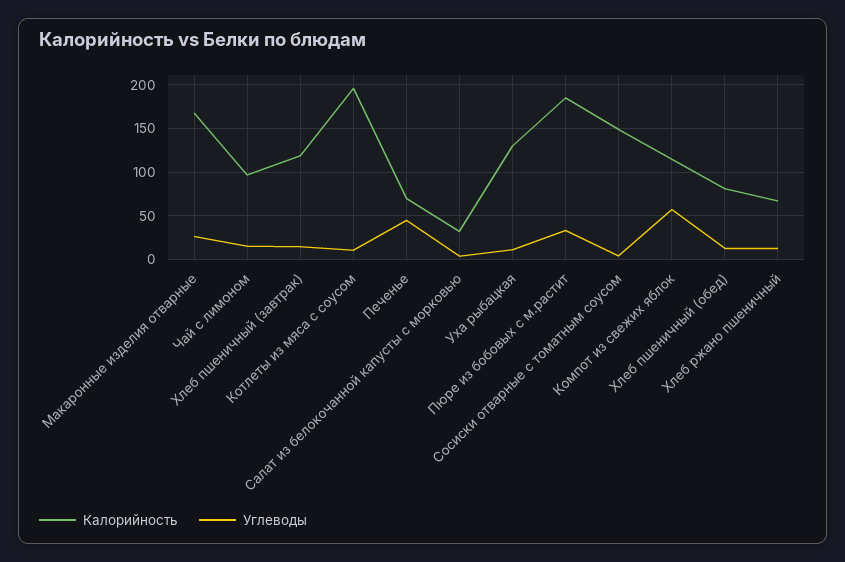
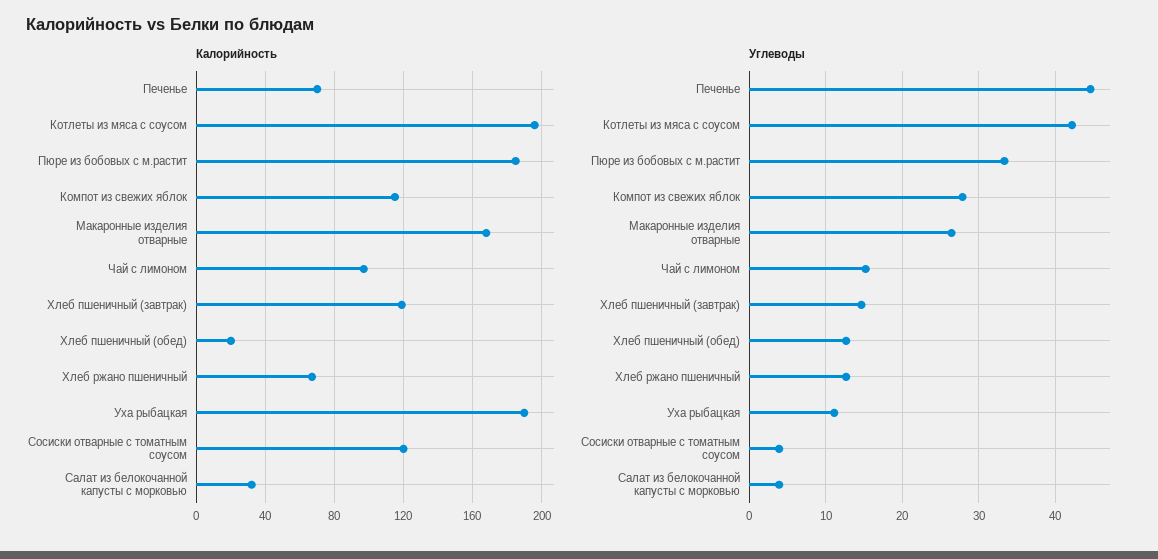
Углеводы, Котлеты из мяса с соусом: 10 -> 42
Калорийность, Уха рыбацкая: 130 -> 190
Калорийность, Сосиски отварные с томатным соусом: 150 -> 120
Углеводы, Компот из свежих яблок: 60 -> 28
Калорийность, Хлеб пшеничный (обед): 80 -> 20

